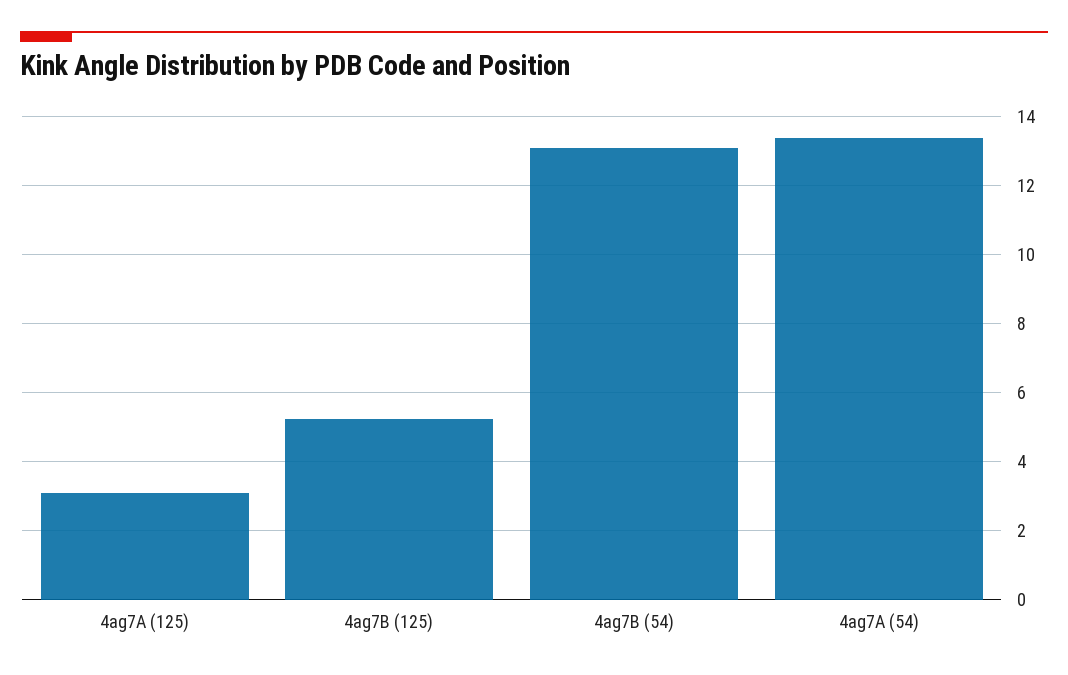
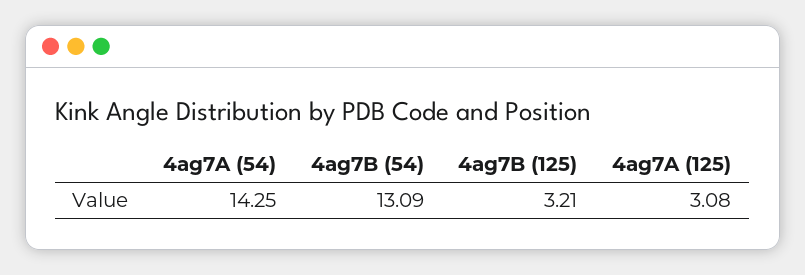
4ag7B (125): 5.2 -> 3.21
4ag7A (54): 13.4 -> 14.25

